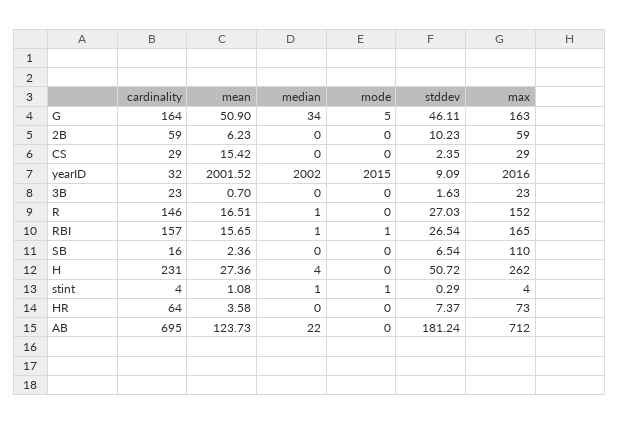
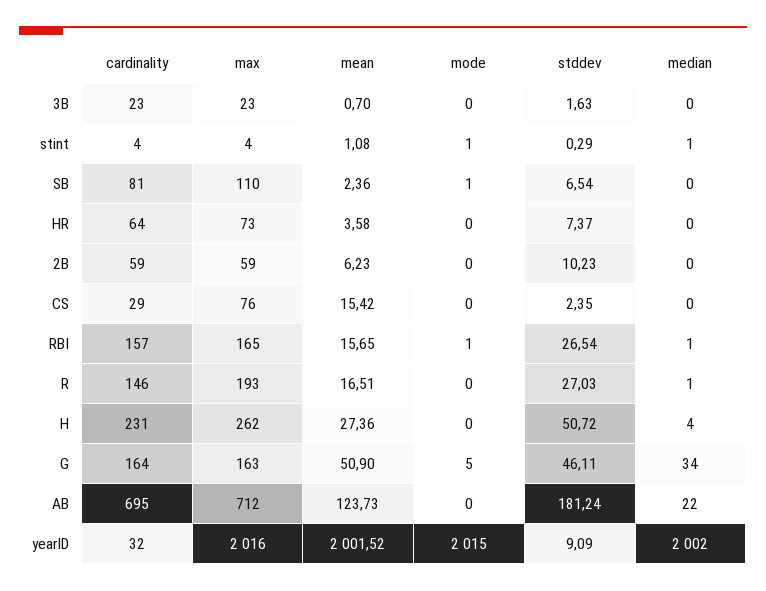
max, CS: 29 -> 76
max, R: 152 -> 193
cardinality, SB: 16 -> 81
mode, SB: 0 -> 1

